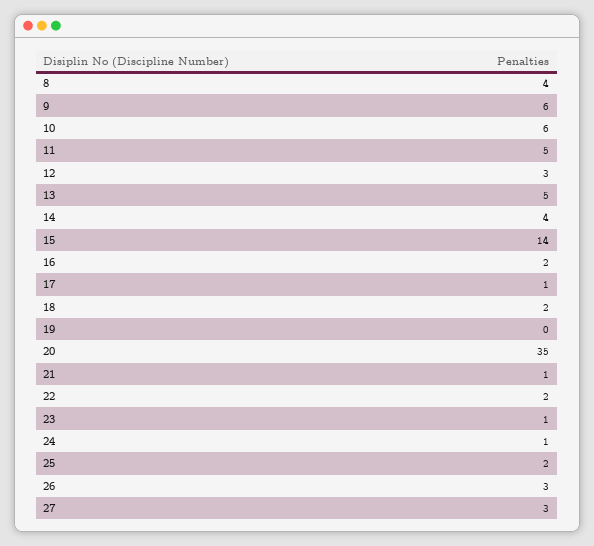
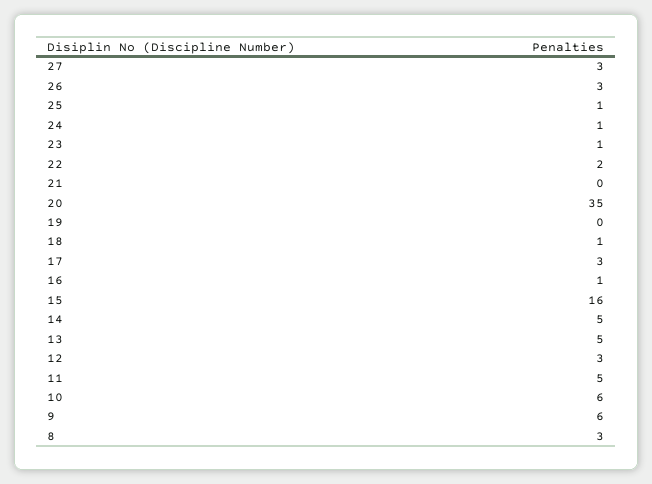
8: 4 -> 3
14: 4 -> 5
15: 14 -> 16
16: 2 -> 1
17: 1 -> 3
18: 2 -> 1
21: 1 -> 0
25: 2 -> 1

